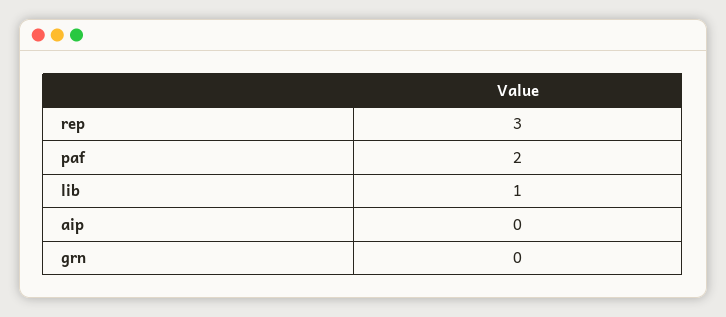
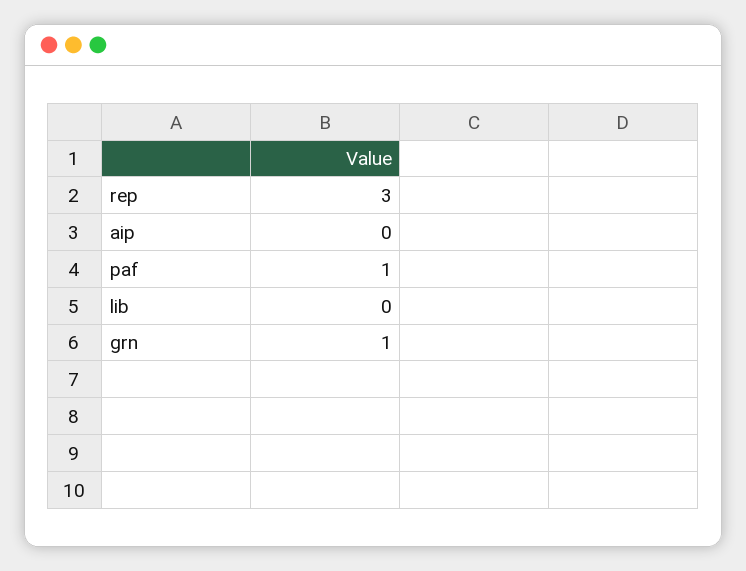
paf: 2 -> 1
lib: 1 -> 0
grn: 0 -> 1

